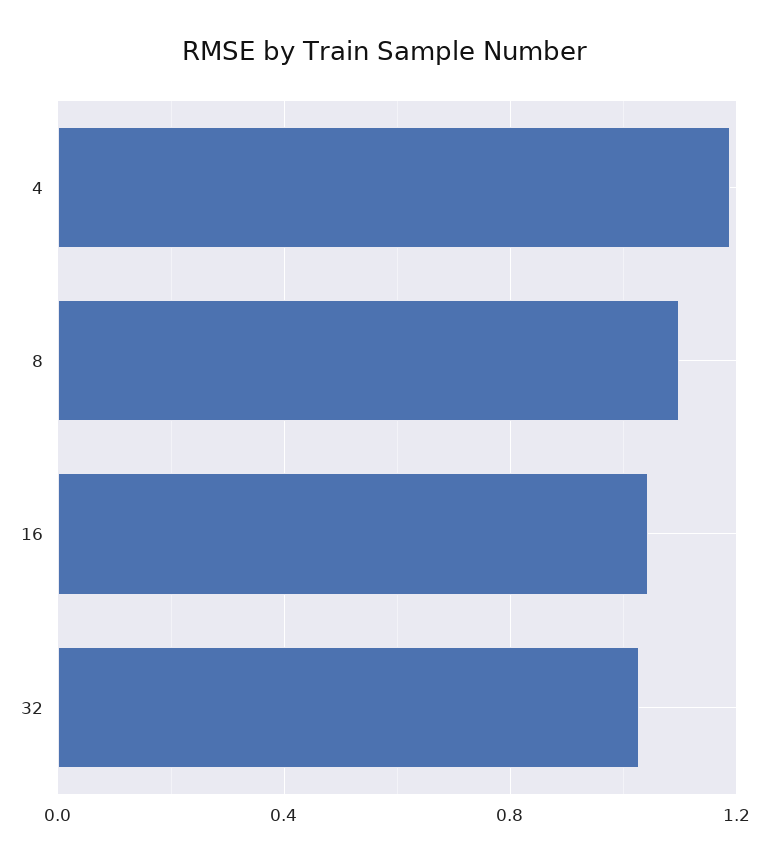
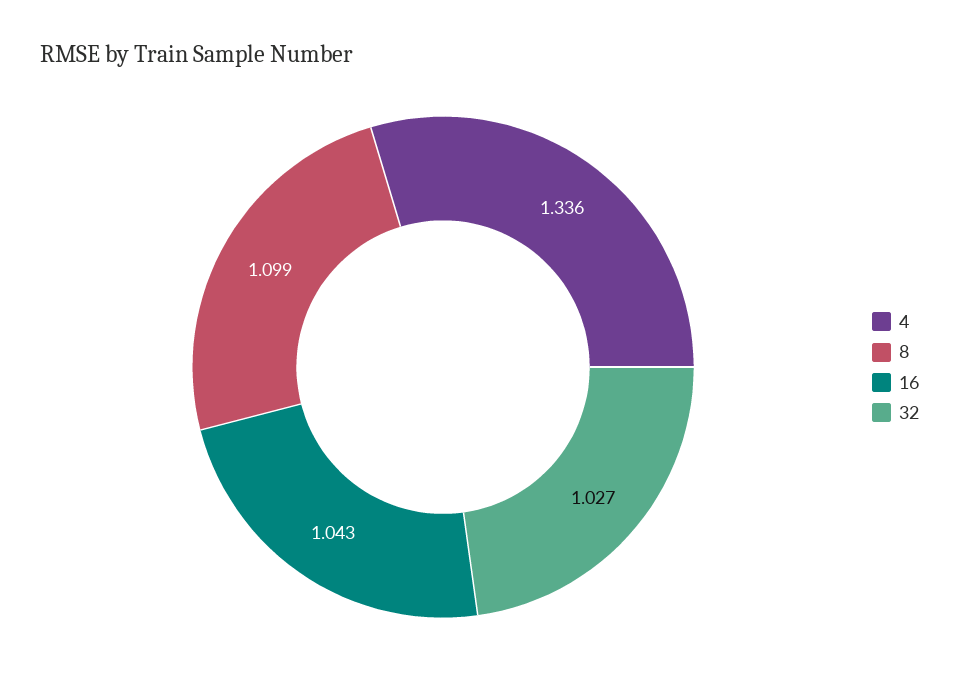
4: 1.2 -> 1.336

